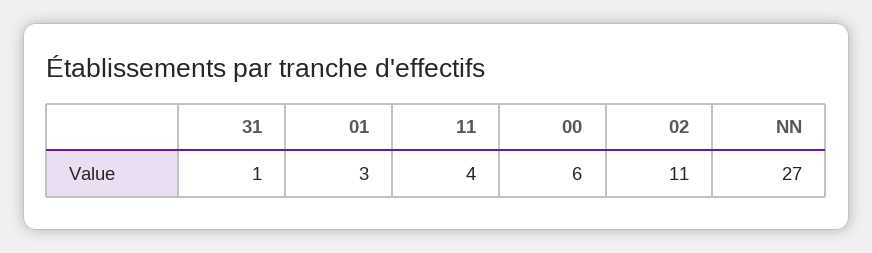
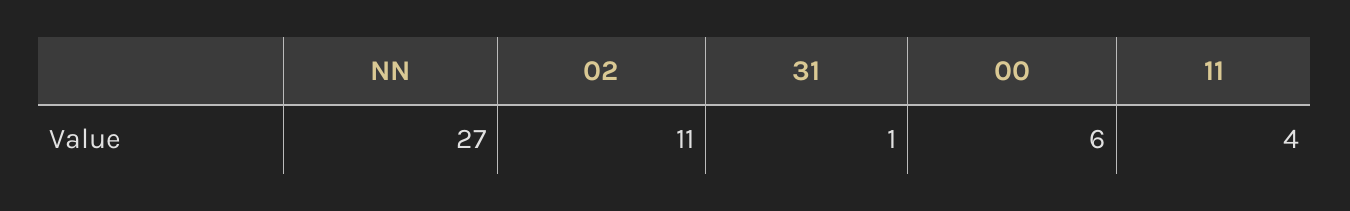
01: 3 -> none

